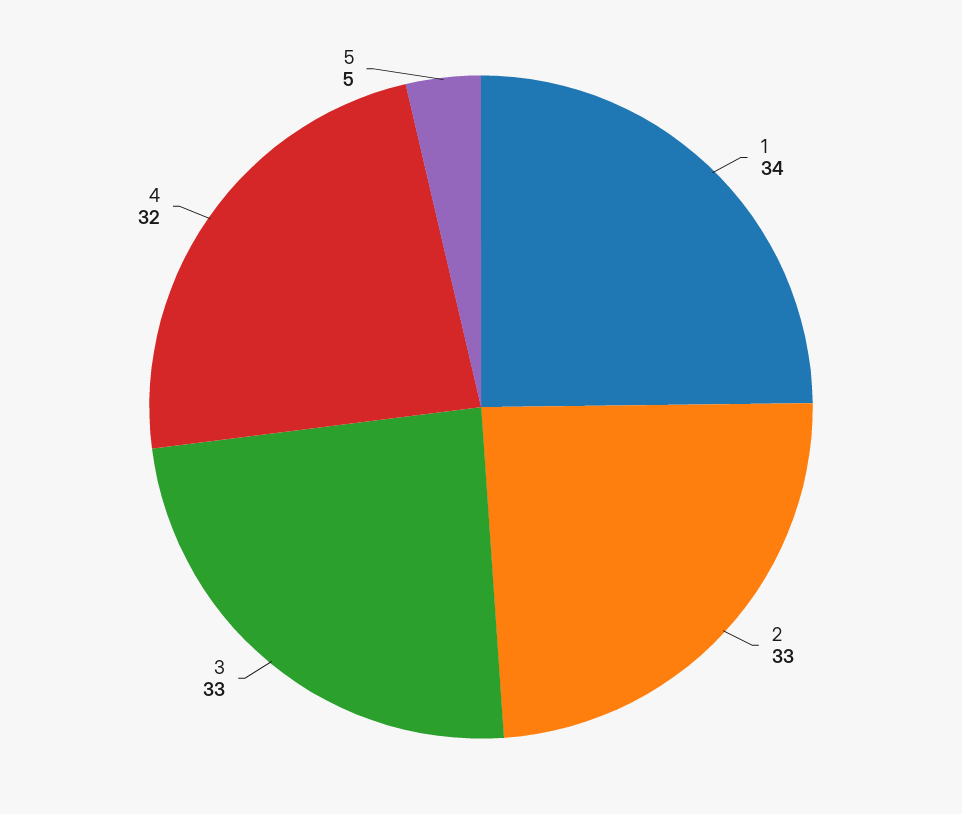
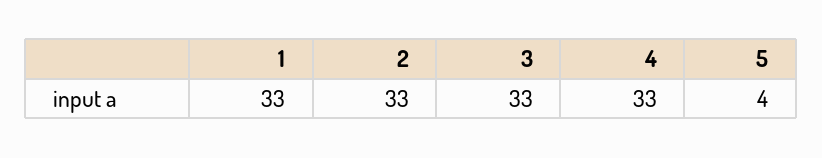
1: 34 -> 33
4: 32 -> 33
5: 5 -> 4

